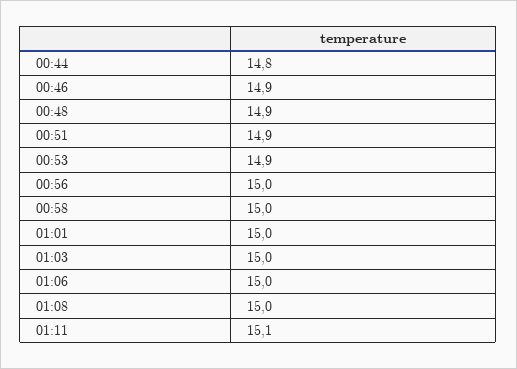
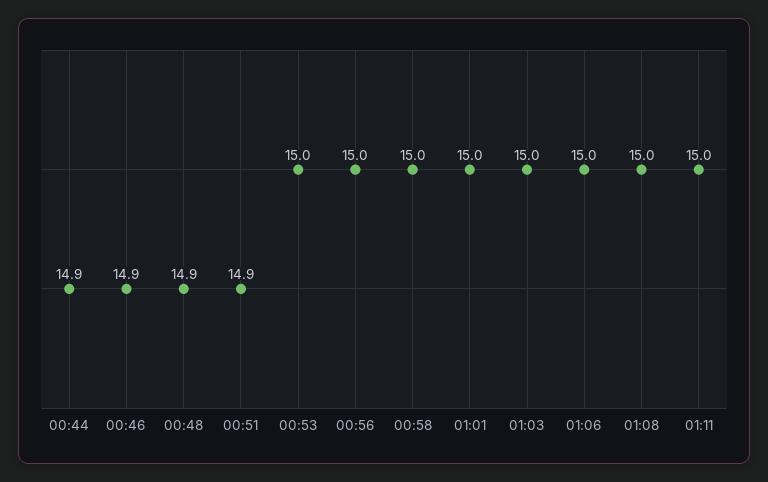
00:44: 14.8 -> 14.9
00:53: 14.9 -> 15
01:11: 15.1 -> 15

